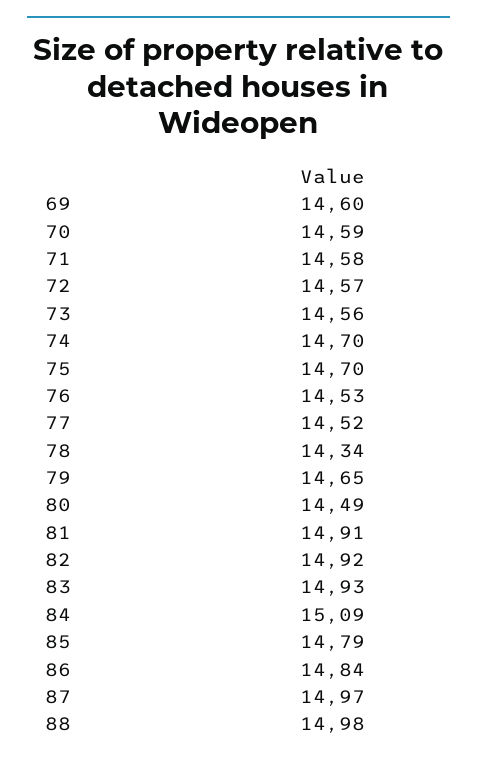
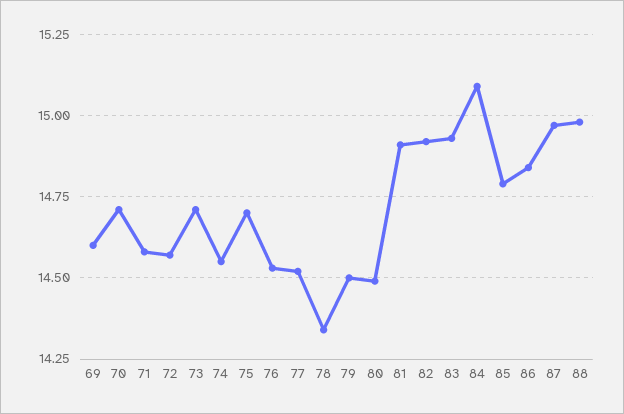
70: 14.59 -> 14.7
73: 14.56 -> 14.7
74: 14.7 -> 14.55
79: 14.65 -> 14.5

